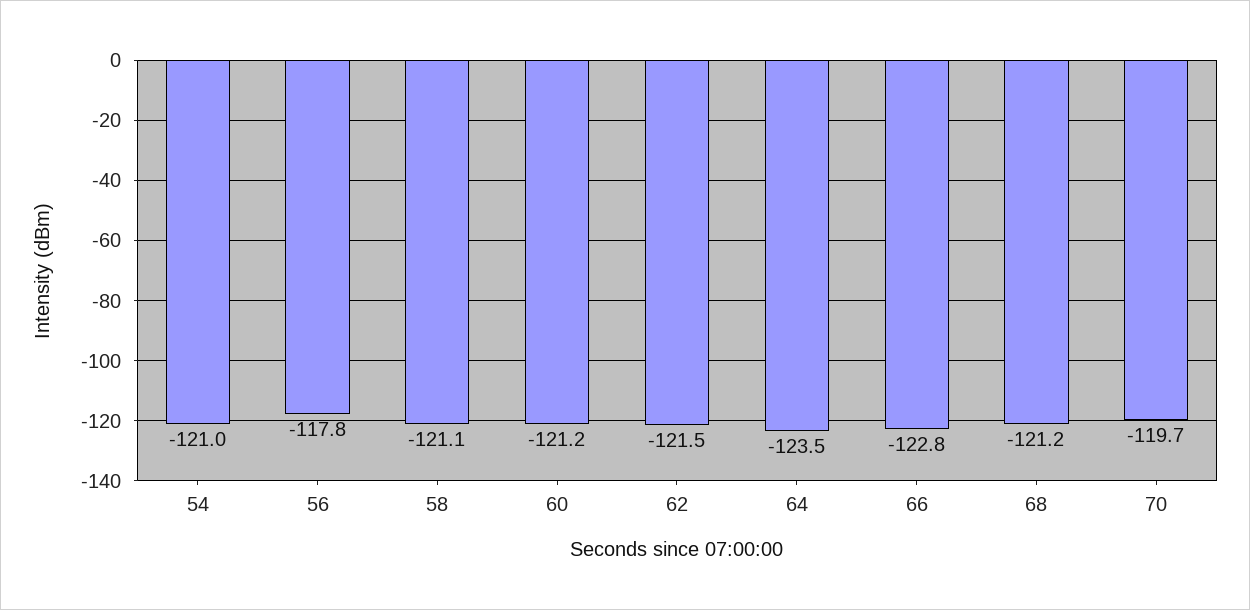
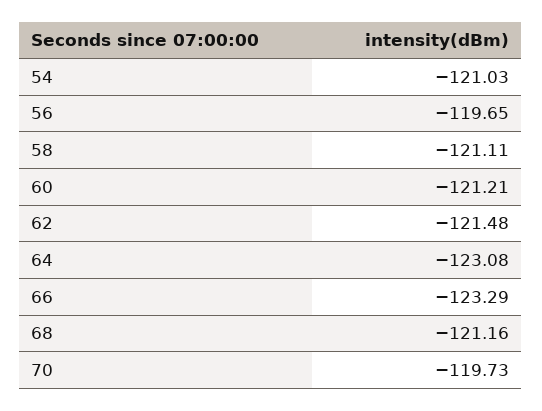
56: -117.8 -> -119.65
64: -123.5 -> -123.08
66: -122.8 -> -123.29

